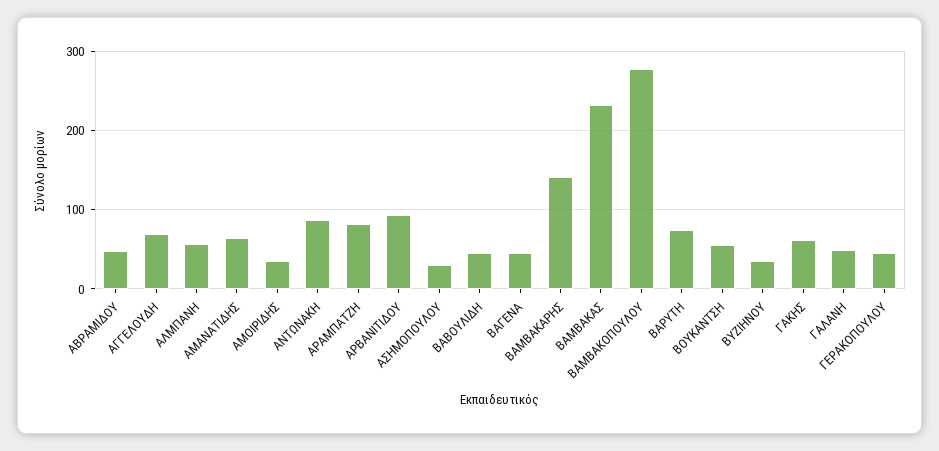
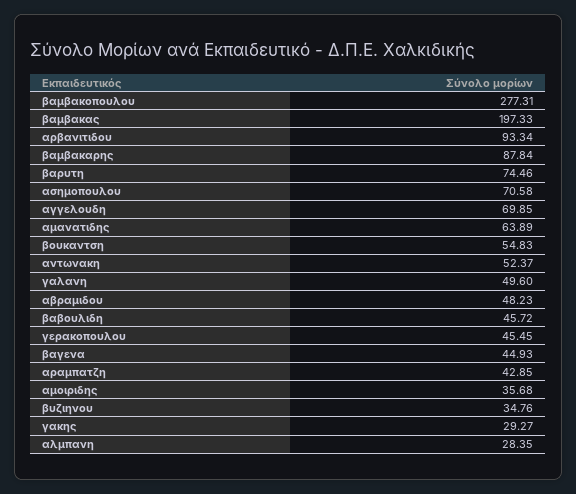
ΑΛΜΠΑΝΗ: 60 -> 28.35
ΑΝΤΩΝΑΚΗ: 90 -> 52.37
ΑΡΑΜΠΑΤΖΗ: 80 -> 42.85
ΑΣΗΜΟΠΟΥΛΟΥ: 30 -> 70.58
ΒΑΜΒΑΚΑΡΗΣ: 140 -> 87.84
ΒΑΜΒΑΚΑΣ: 230 -> 197.33
ΓΑΚΗΣ: 60 -> 29.27

